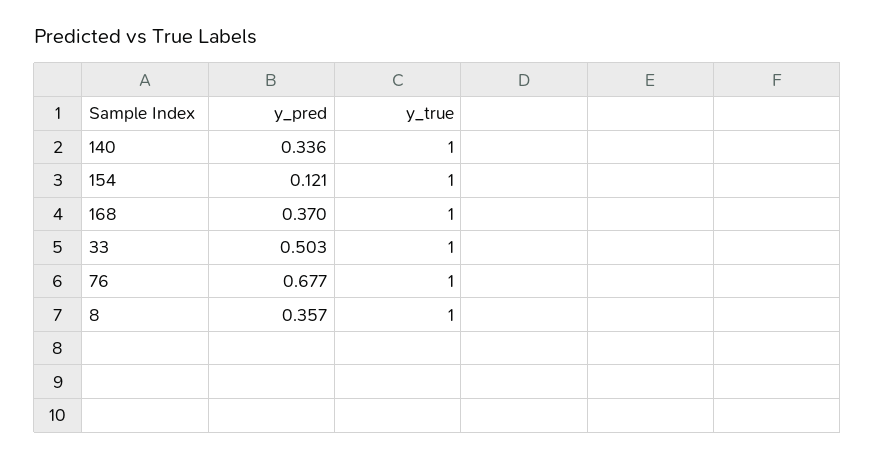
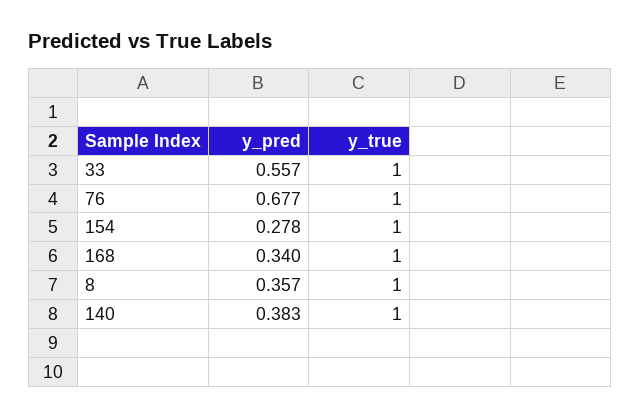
y_pred, 140: 0.336 -> 0.383
y_pred, 154: 0.121 -> 0.278
y_pred, 168: 0.37 -> 0.34
y_pred, 33: 0.503 -> 0.557

